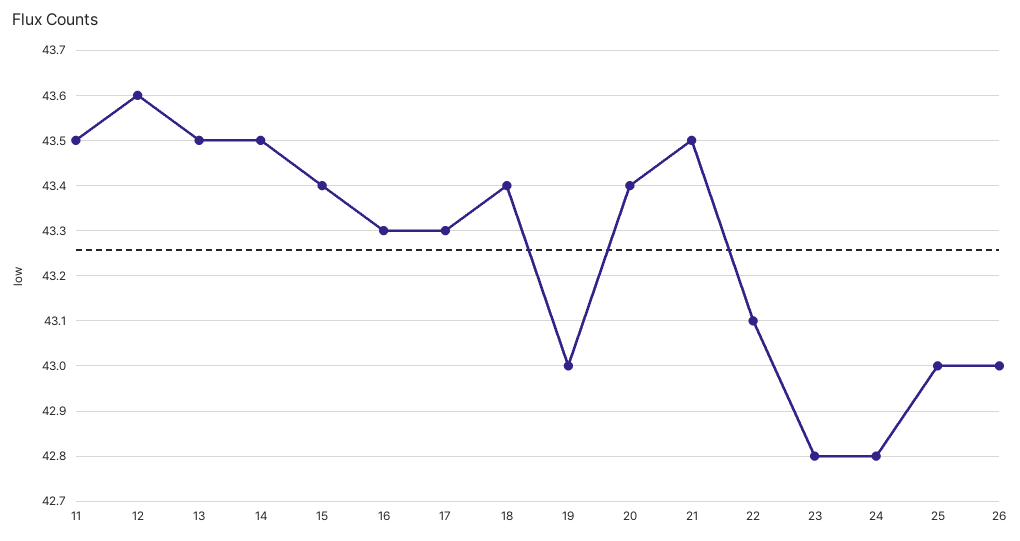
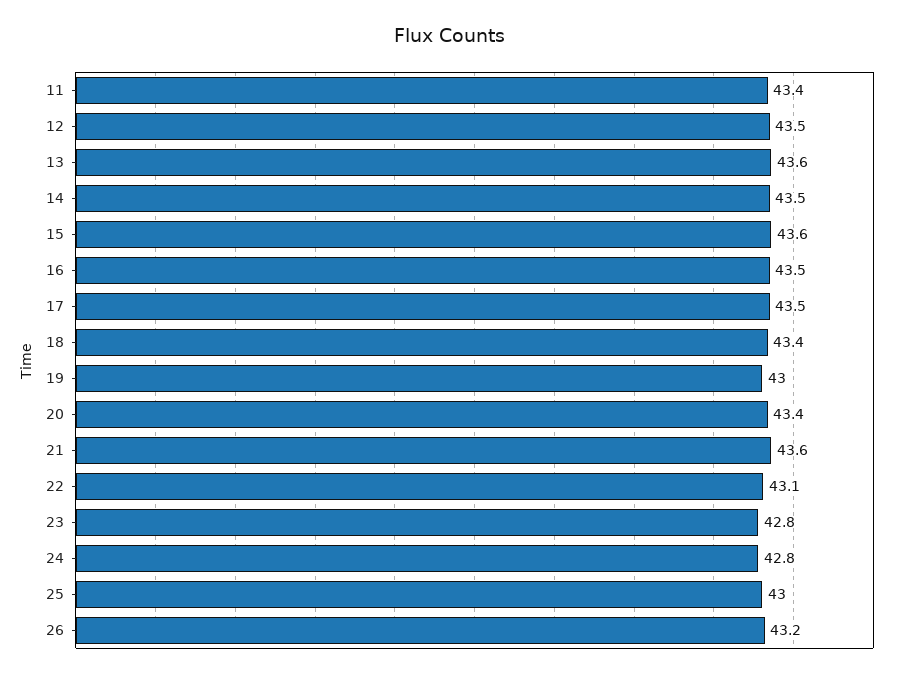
11: 43.5 -> 43.4
12: 43.6 -> 43.5
13: 43.5 -> 43.6
15: 43.4 -> 43.6
16: 43.3 -> 43.5
17: 43.3 -> 43.5
21: 43.5 -> 43.6
26: 43 -> 43.2

